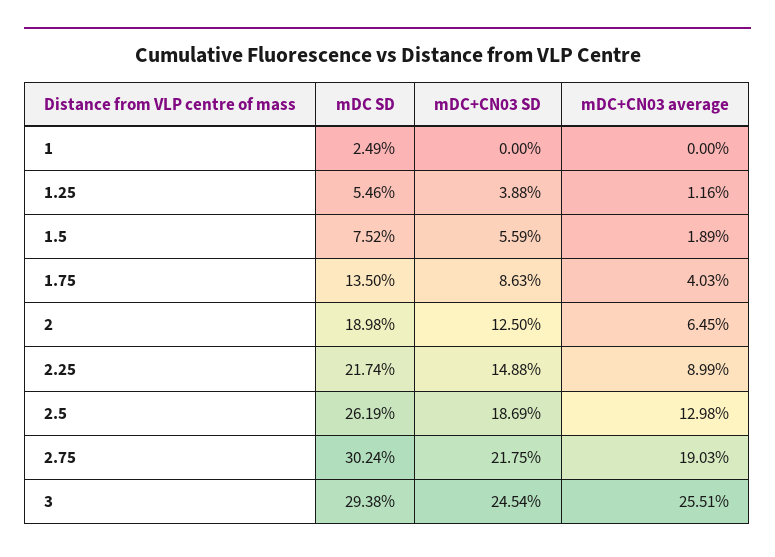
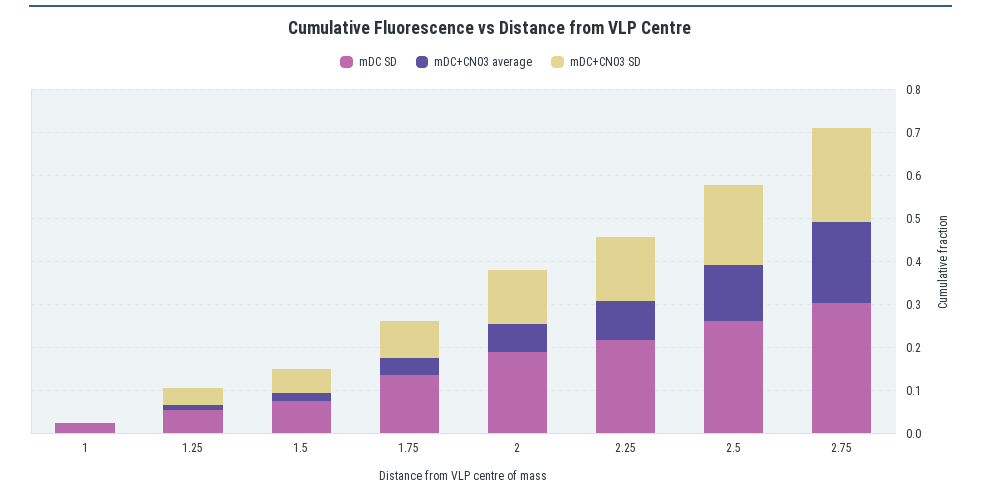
mDC SD, 3: 0.2938 -> none
mDC+CN03 SD, 3: 0.2454 -> none
mDC+CN03 average, 3: 0.2551 -> none

